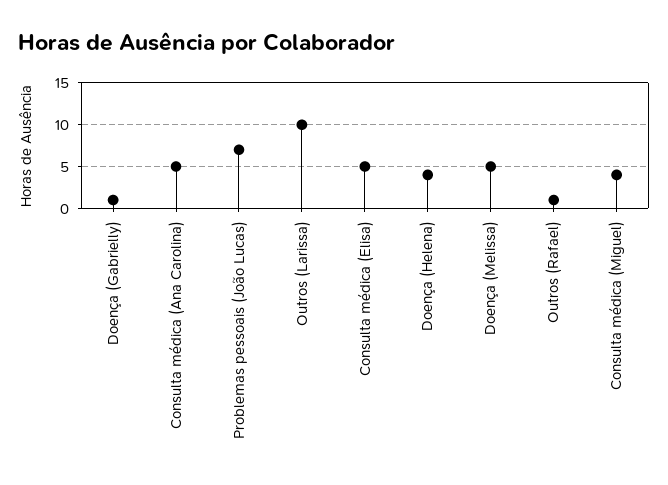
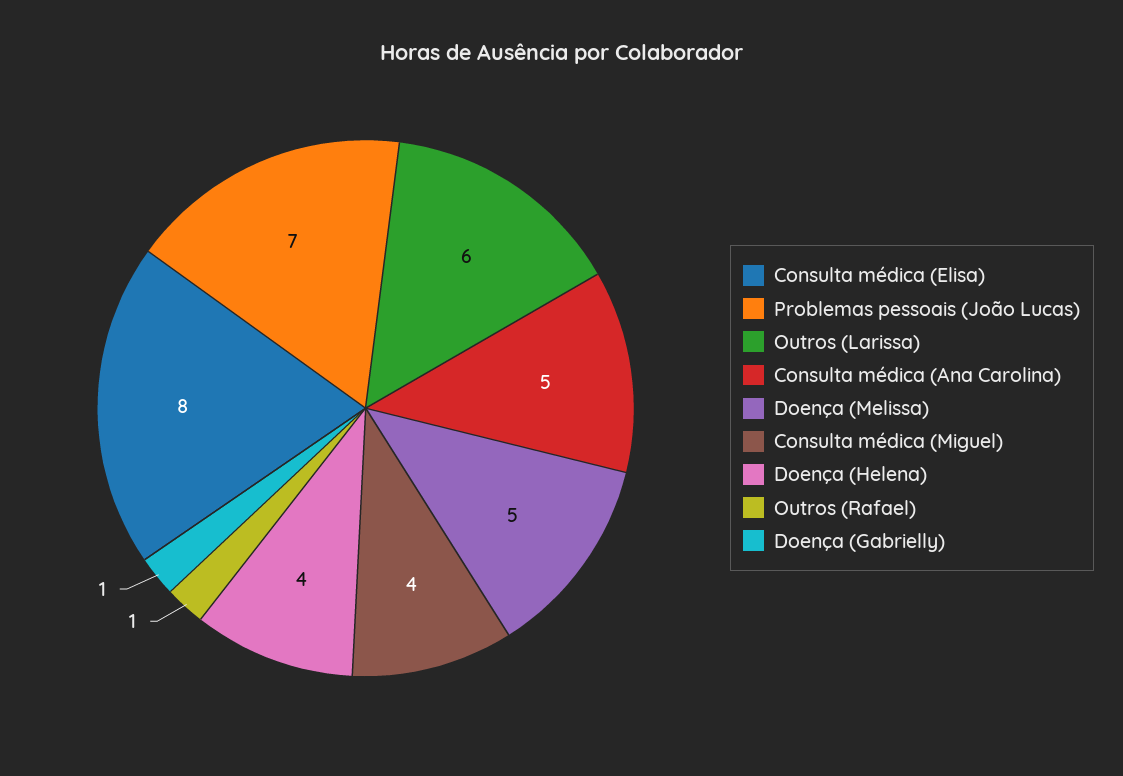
Outros (Larissa): 10 -> 6
Consulta médica (Elisa): 5 -> 8

